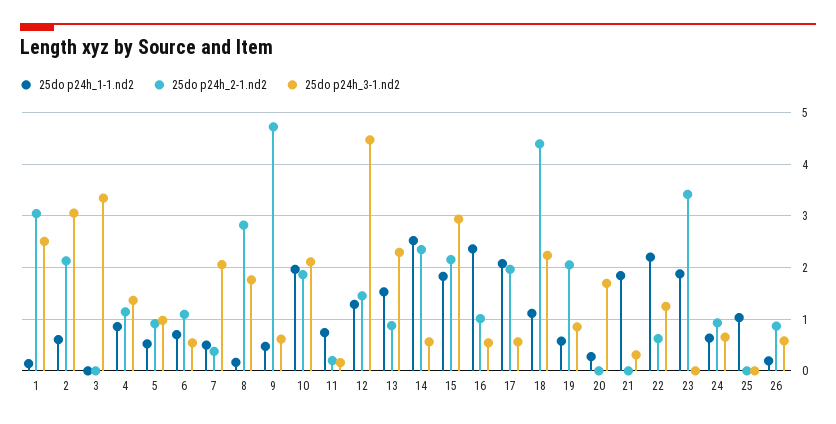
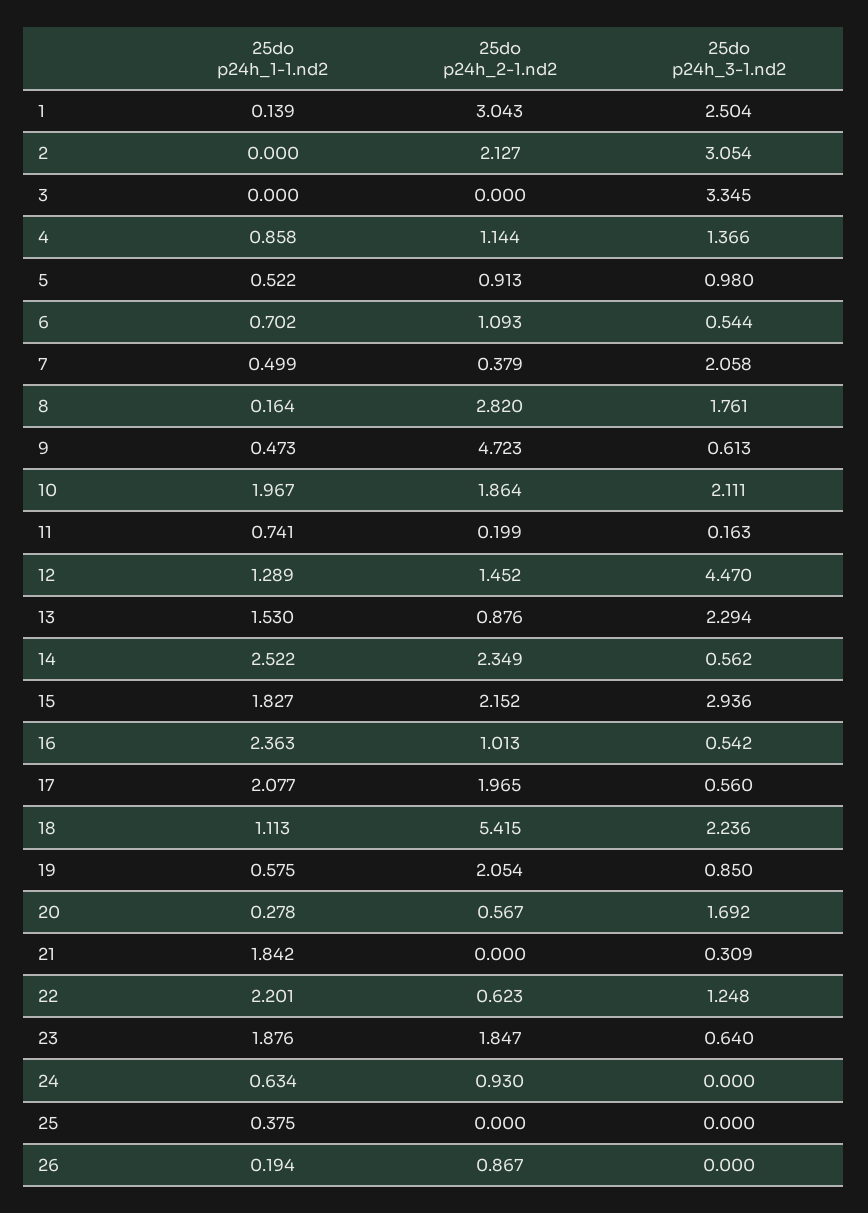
25do p24h_1-1.nd2, 2: 0.6 -> 0
25do p24h_2-1.nd2, 18: 4.4 -> 5.415
25do p24h_2-1.nd2, 20: 0 -> 0.567
25do p24h_2-1.nd2, 23: 3.4 -> 1.847
25do p24h_3-1.nd2, 23: 0 -> 0.64
25do p24h_3-1.nd2, 24: 0.6 -> 0
25do p24h_1-1.nd2, 25: 1 -> 0.375
25do p24h_3-1.nd2, 26: 0.6 -> 0

